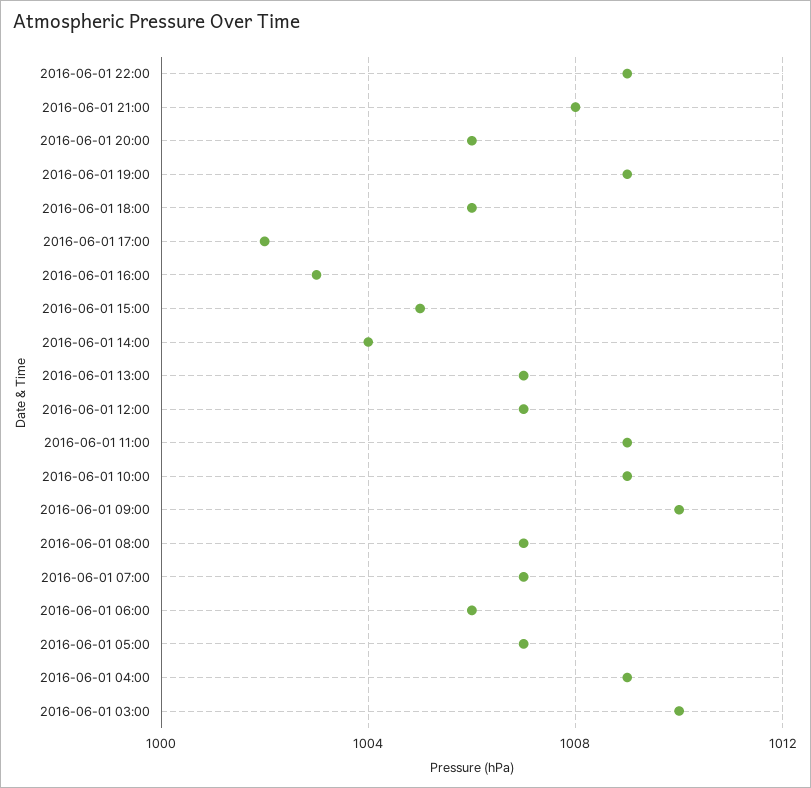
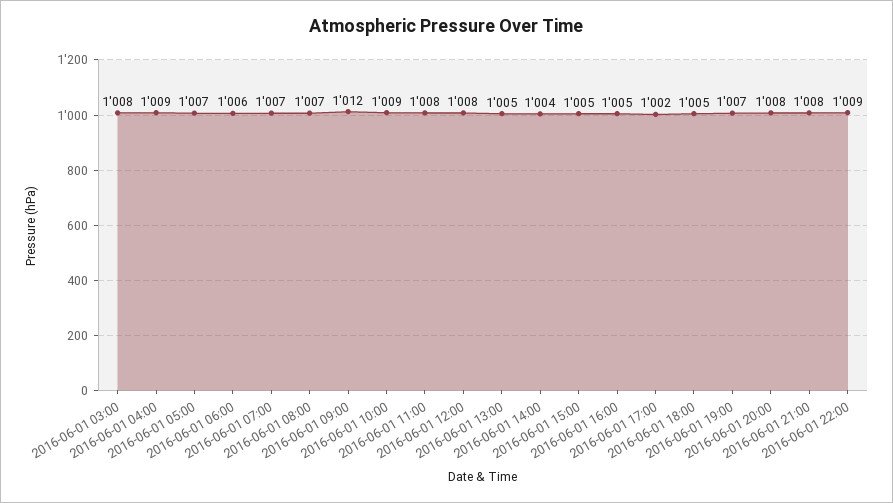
2016-06-01 20:00: 1006 -> 1008
2016-06-01 19:00: 1009 -> 1007
2016-06-01 18:00: 1006 -> 1005
2016-06-01 16:00: 1003 -> 1005
2016-06-01 13:00: 1007 -> 1005
2016-06-01 12:00: 1007 -> 1008
2016-06-01 11:00: 1009 -> 1008
2016-06-01 09:00: 1010 -> 1012
2016-06-01 03:00: 1010 -> 1008

